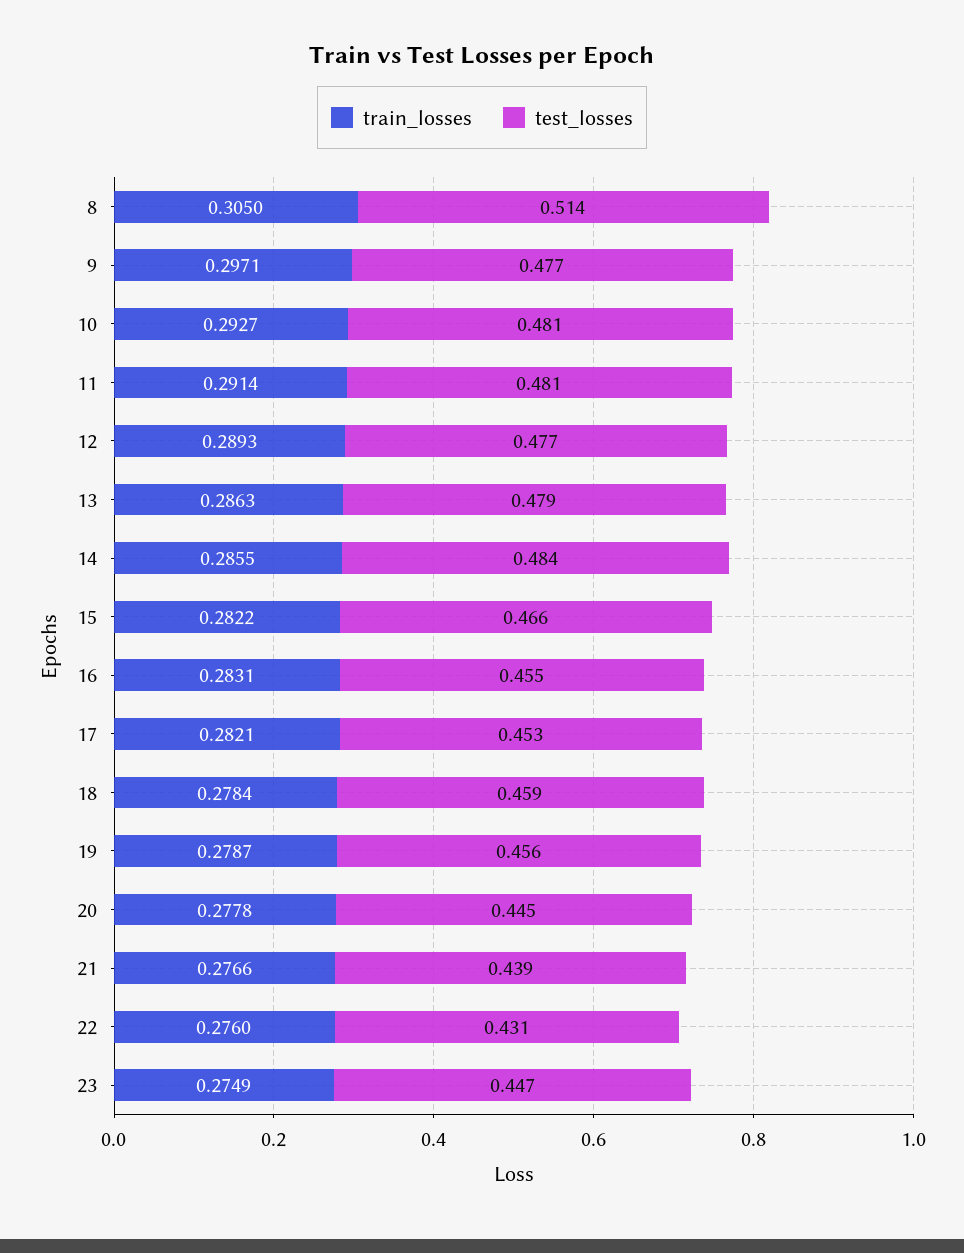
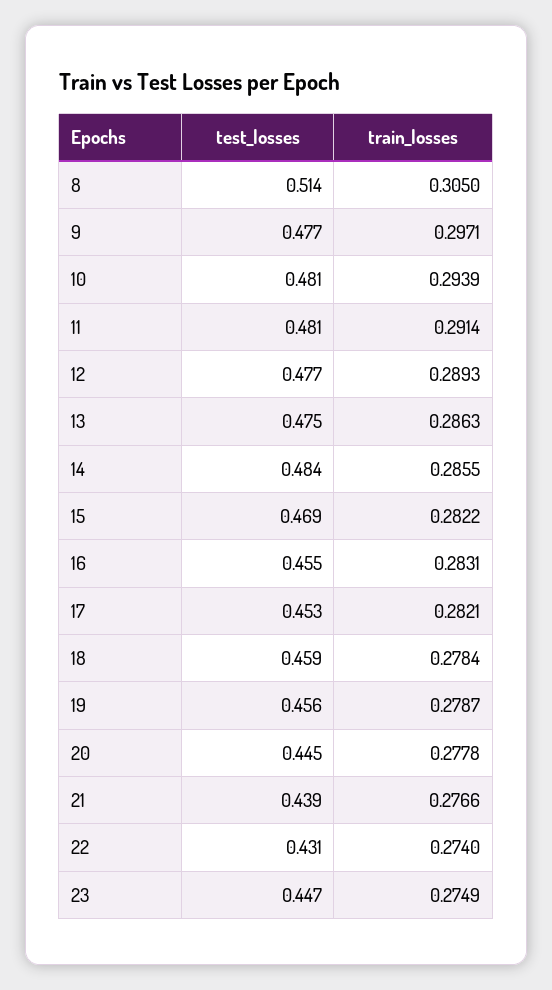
train_losses, 10: 0.2927 -> 0.2939
test_losses, 13: 0.479 -> 0.475
test_losses, 15: 0.466 -> 0.469
train_losses, 22: 0.276 -> 0.274

